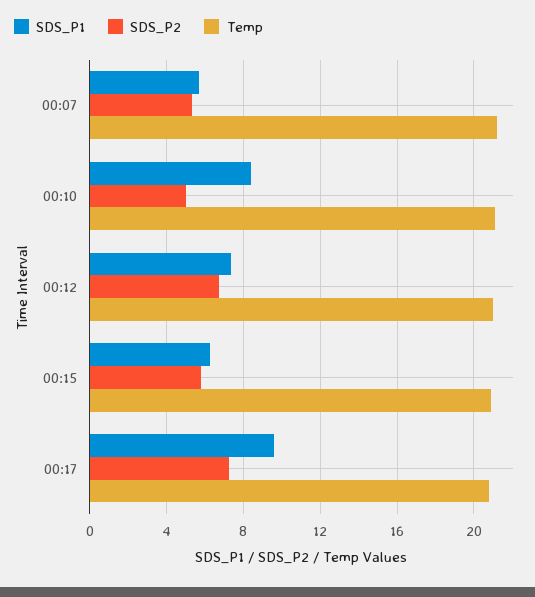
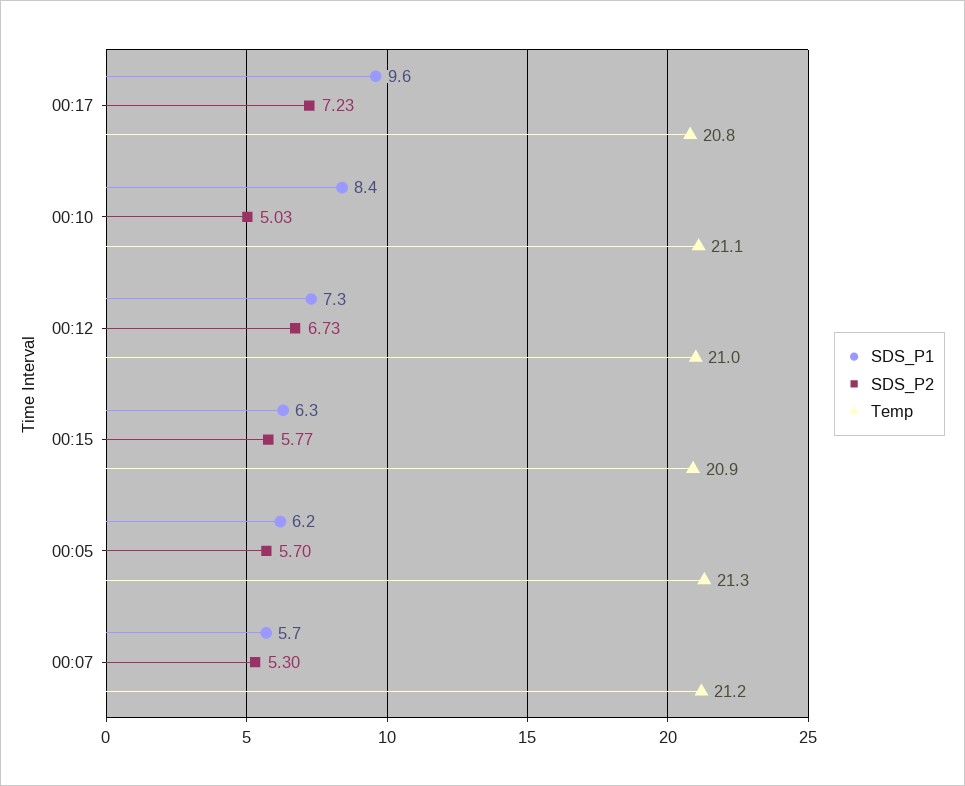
SDS_P1, 00:05: none -> 6.2
SDS_P2, 00:05: none -> 5.7
Temp, 00:05: none -> 21.3

